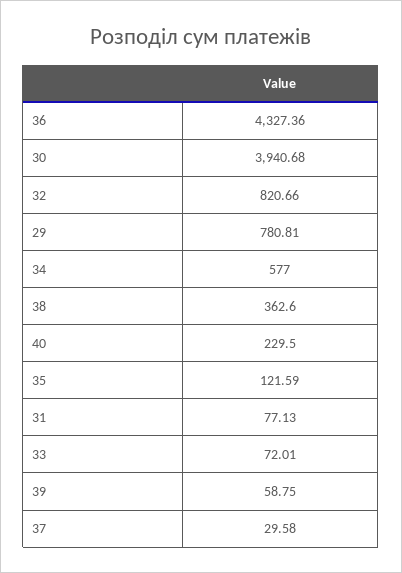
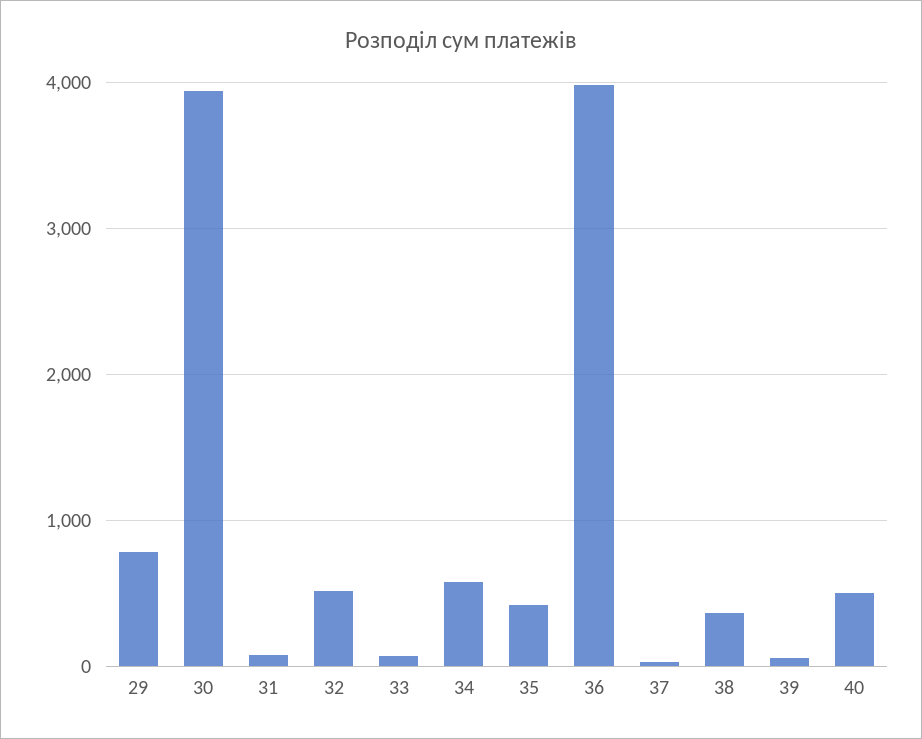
36: 4327.36 -> 4000
32: 820.66 -> 500
40: 229.5 -> 500
35: 121.59 -> 400

